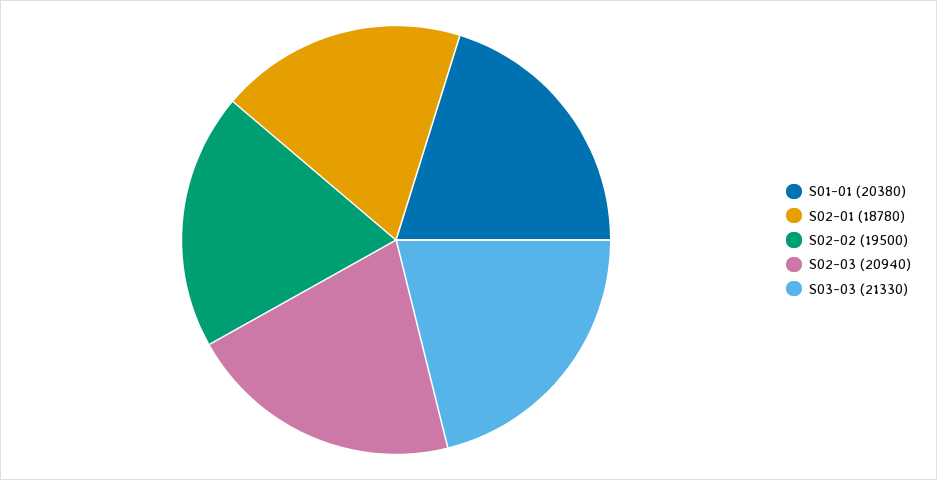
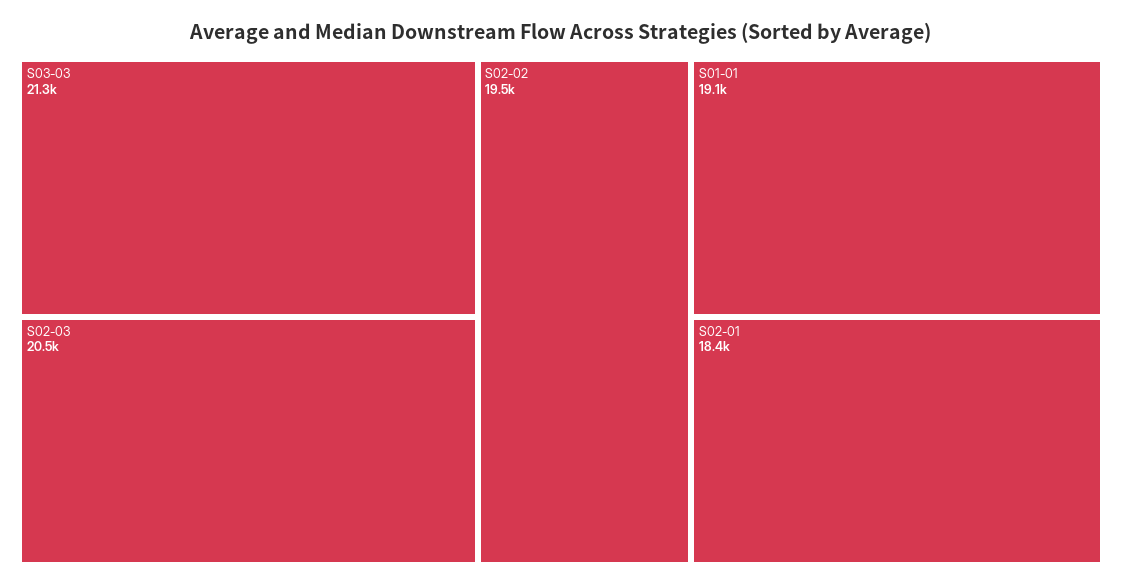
S01-01: 20380 -> 19100
S02-01: 18780 -> 18400
S02-03: 20940 -> 20500

